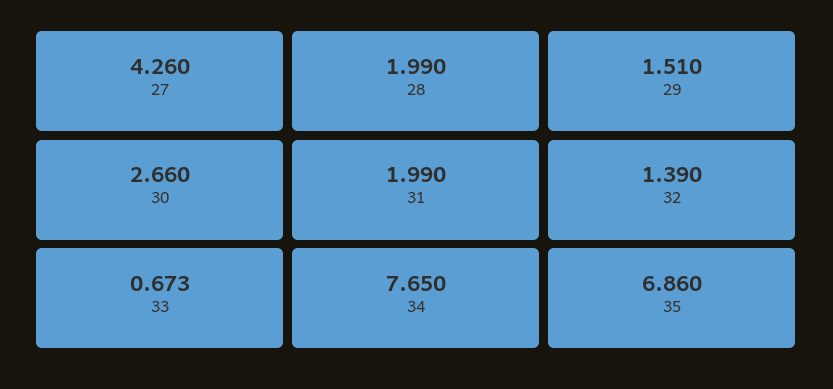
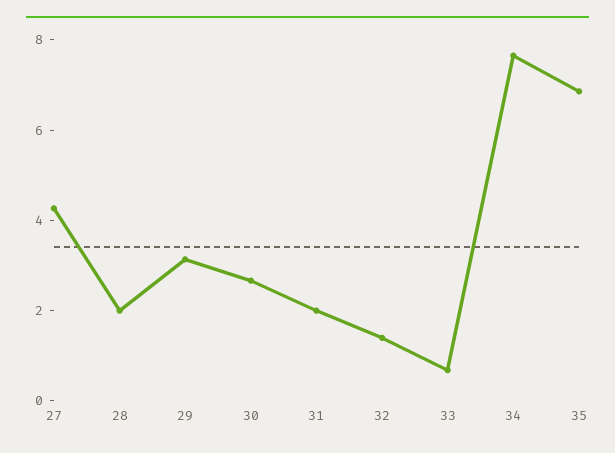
29: 1.51 -> 3

